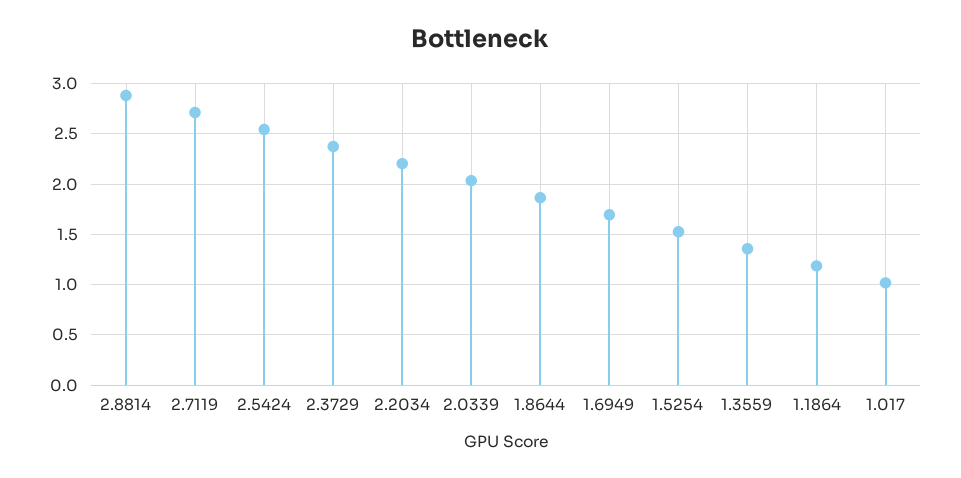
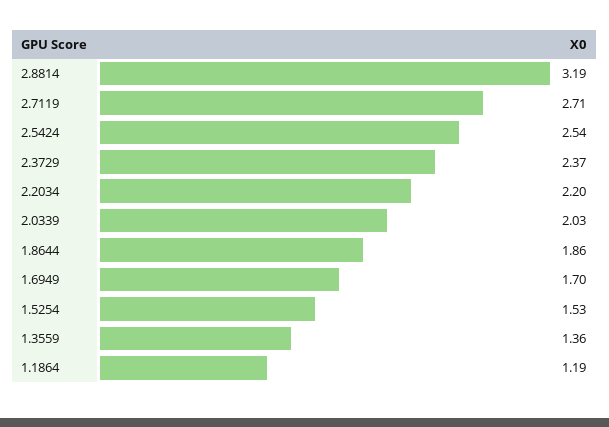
2.8814: 2.9 -> 3.19
1.017: 1 -> none

